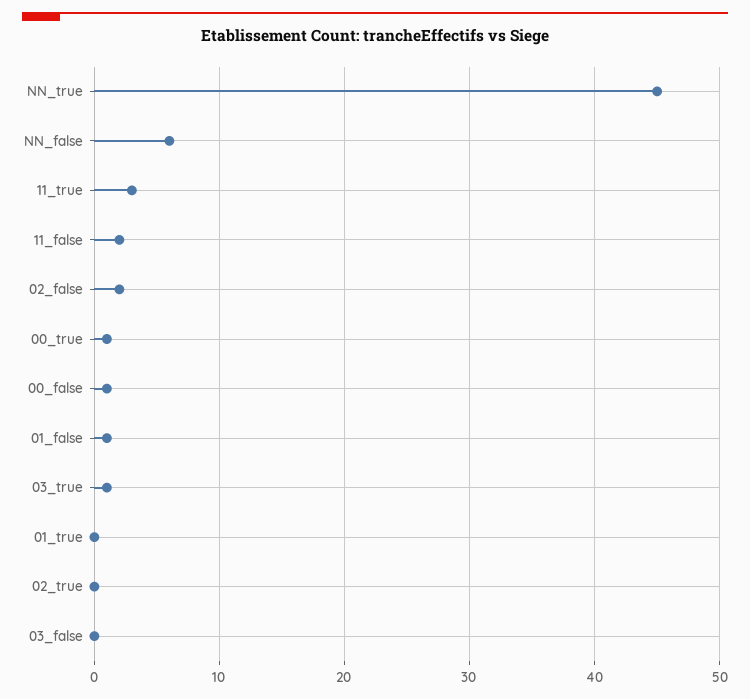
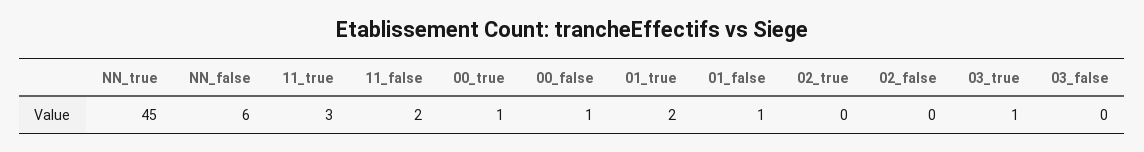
02_false: 2 -> 0
01_true: 0 -> 2

